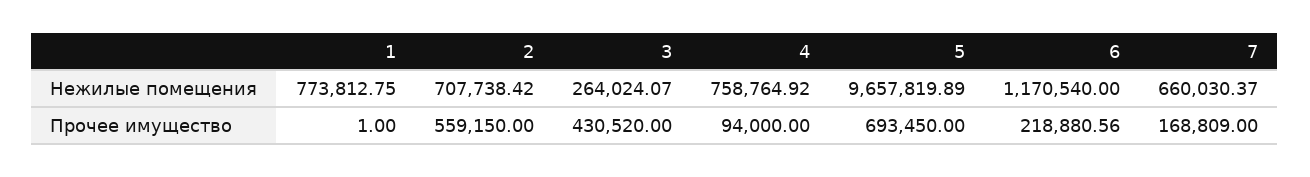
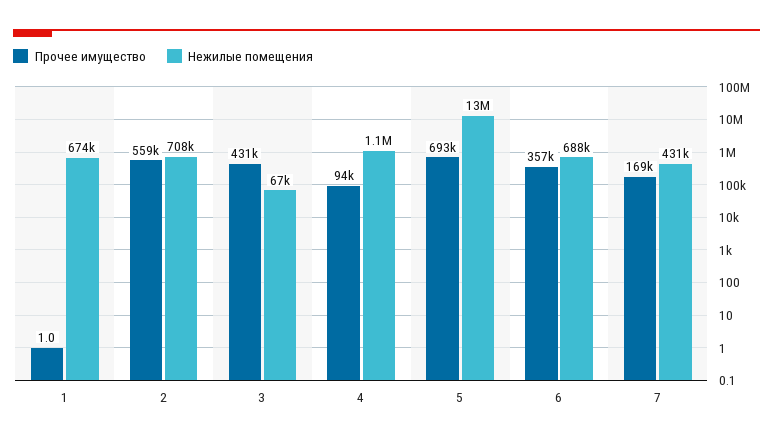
Нежилые помещения, 1: 773812.75 -> 674000
Нежилые помещения, 3: 264024.07 -> 67000
Нежилые помещения, 4: 758764.92 -> 1100000
Нежилые помещения, 5: 9657819.89 -> 13000000
Нежилые помещения, 6: 1170540 -> 688000
Нежилые помещения, 7: 660030.37 -> 431000
Прочее имущество, 6: 218880.56 -> 357000

